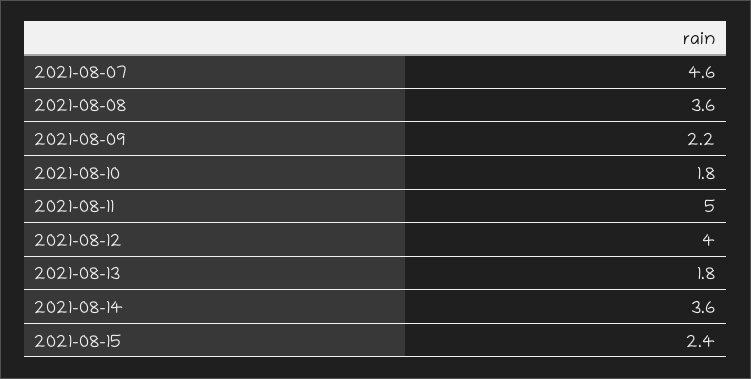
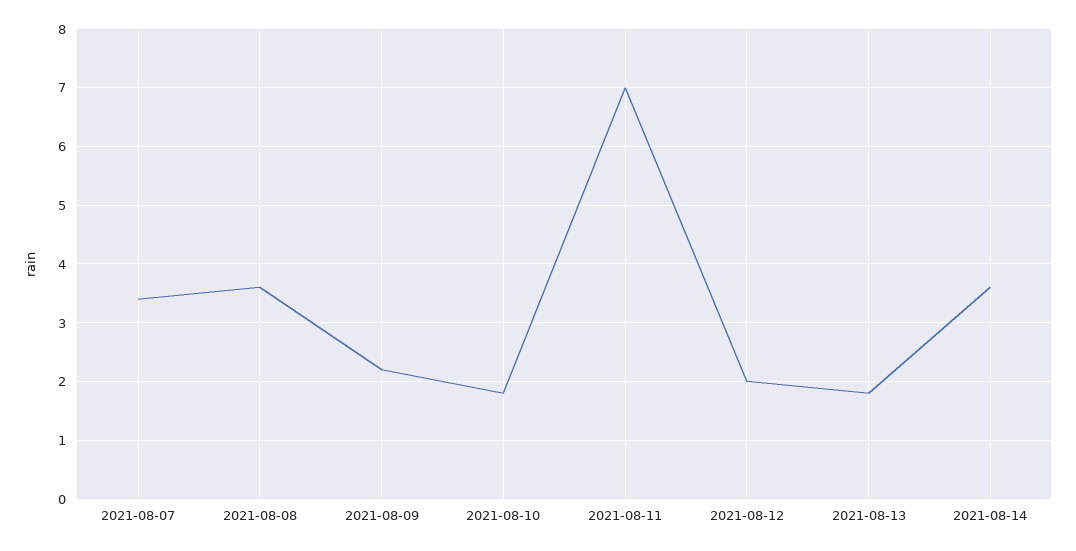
2021-08-07: 4.6 -> 3.5
2021-08-11: 5 -> 7
2021-08-12: 4 -> 2
2021-08-15: 2.4 -> none

